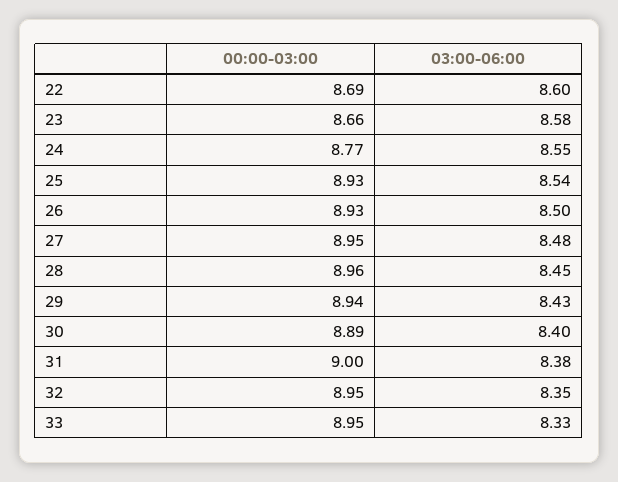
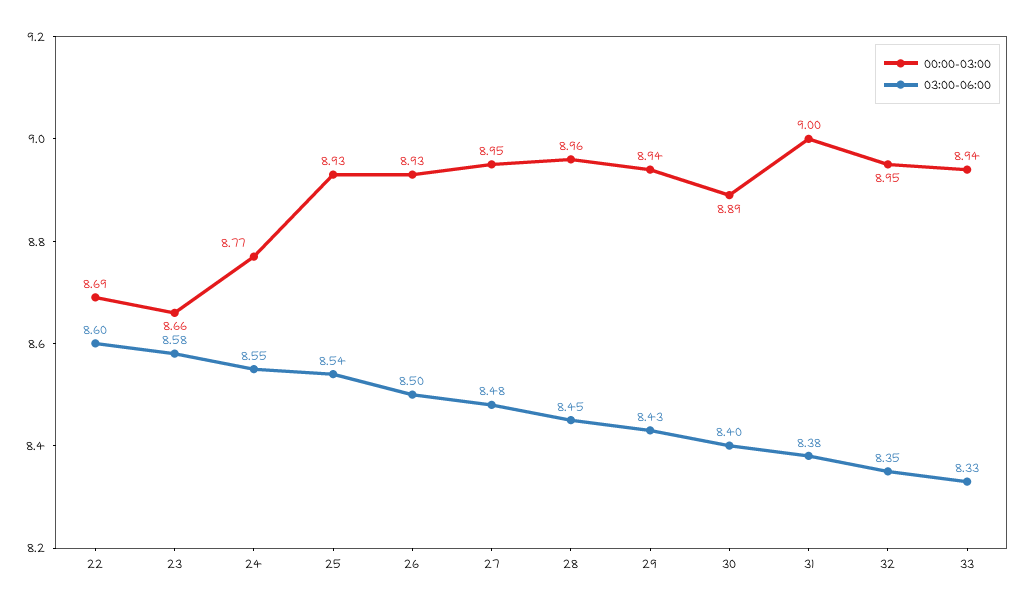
00:00-03:00, 33: 8.95 -> 8.94

